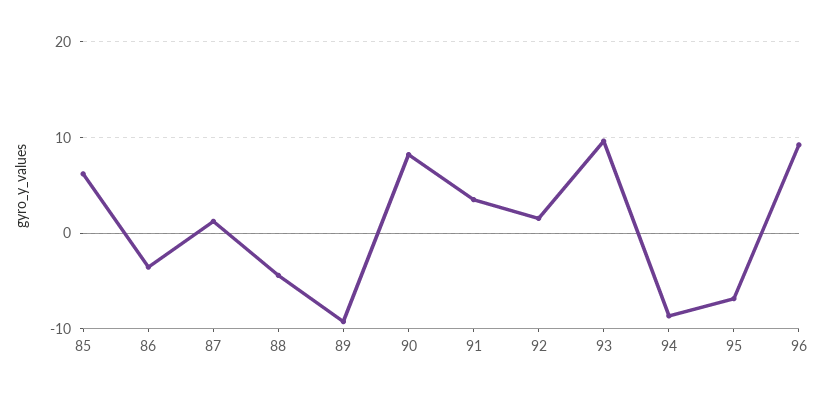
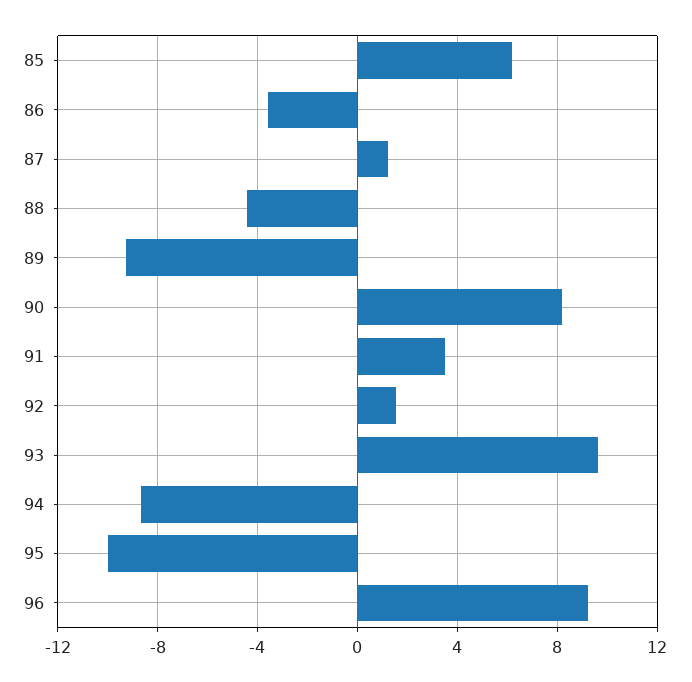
95: -7 -> -10

